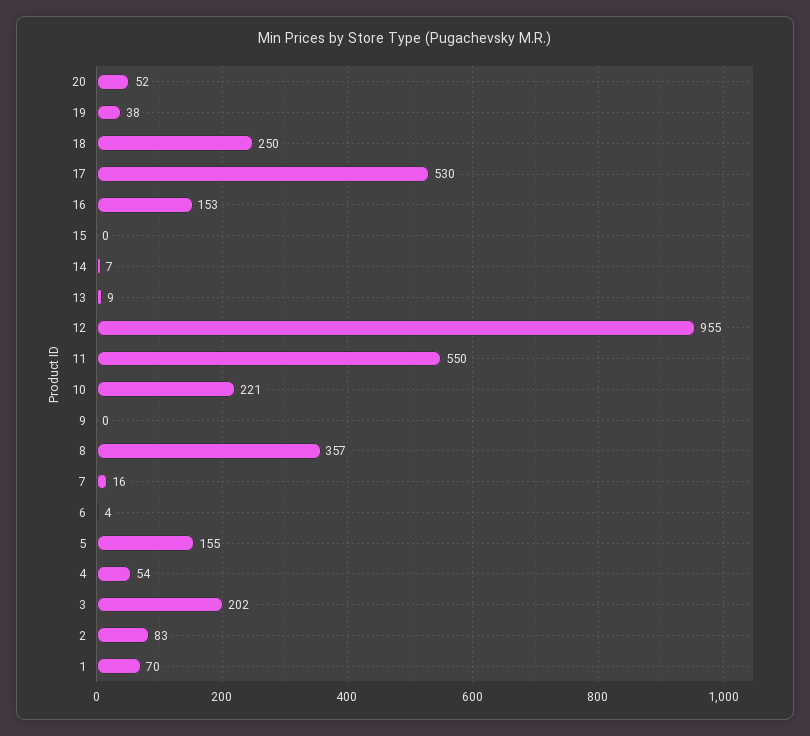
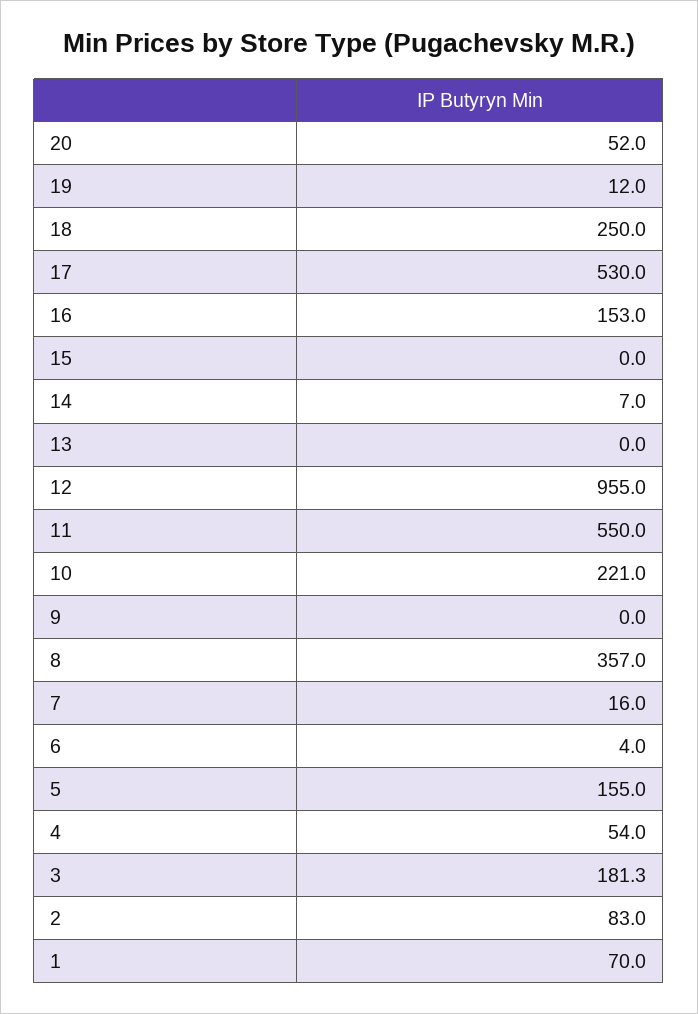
19: 38 -> 12
13: 9 -> 0
3: 202 -> 181.3

